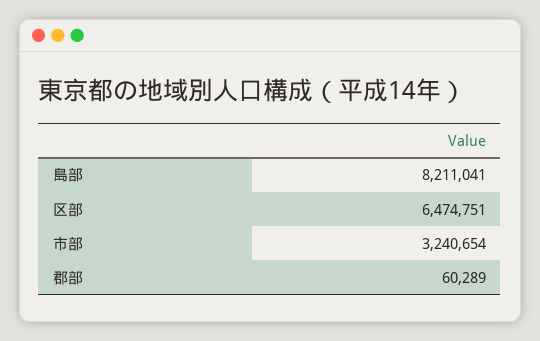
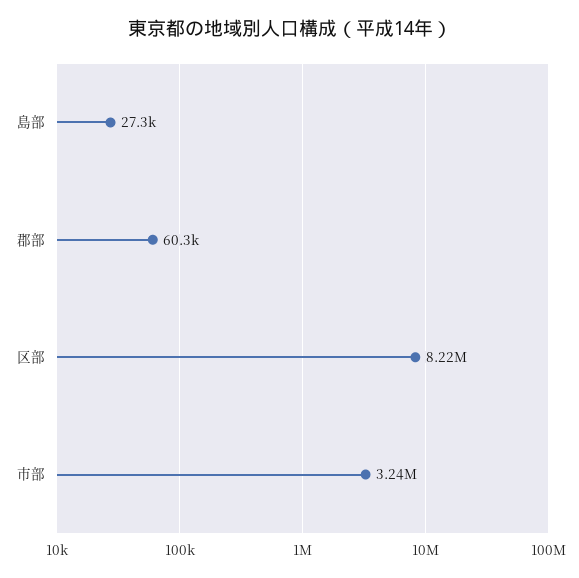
島部: 8211041 -> 27300
区部: 6474751 -> 8220000

